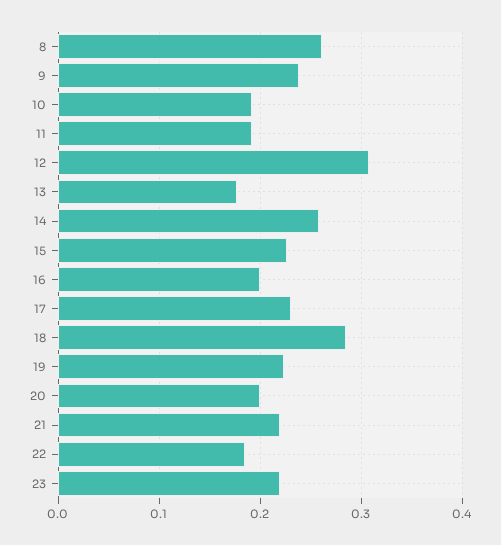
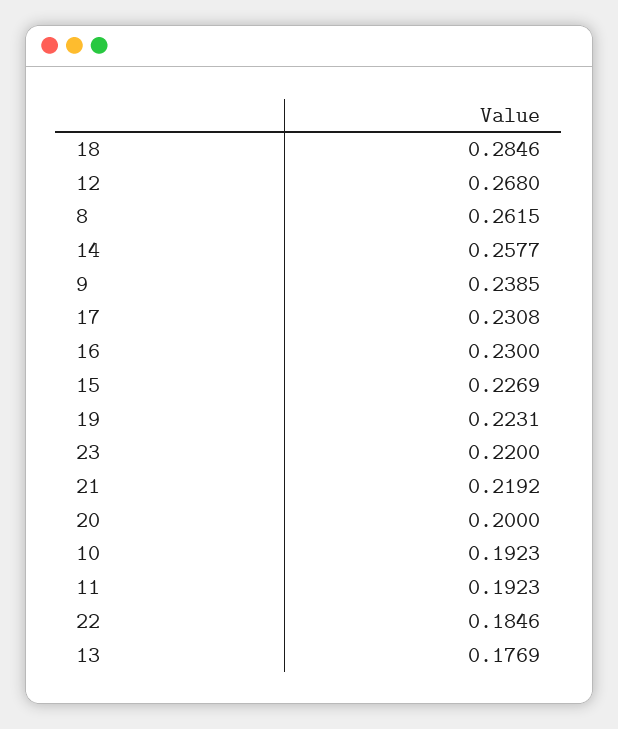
12: 0.31 -> 0.268
16: 0.2 -> 0.23

